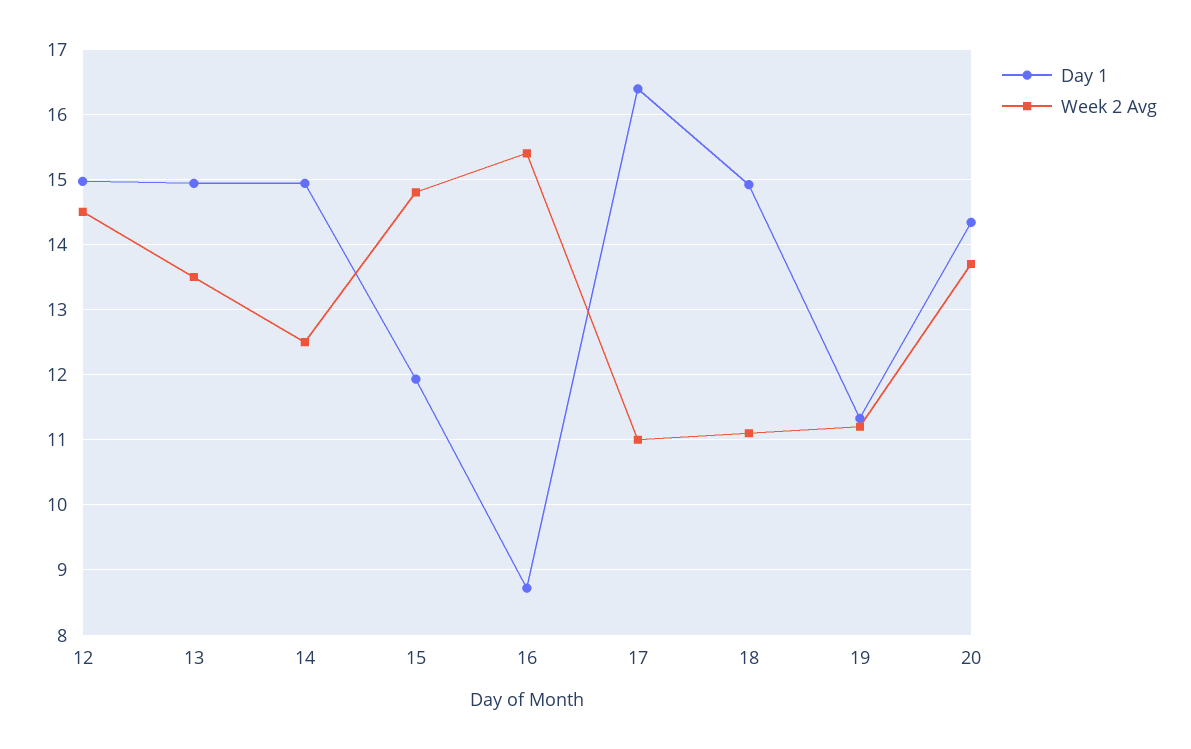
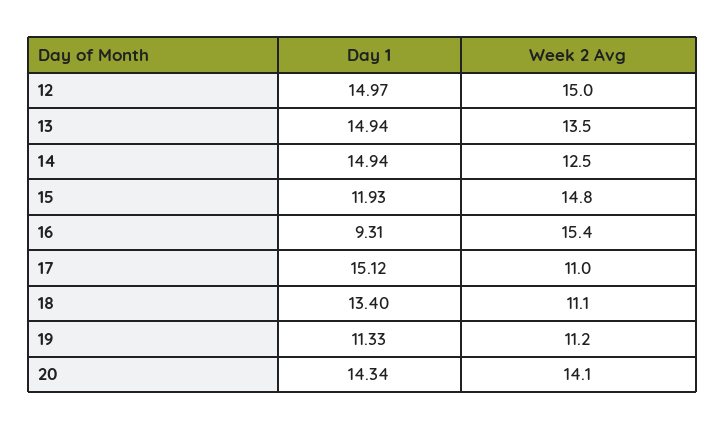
Week 2 Avg, 12: 14.5 -> 15
Day 1, 16: 8.7 -> 9.31
Day 1, 17: 16.4 -> 15.12
Day 1, 18: 14.9 -> 13.4
Week 2 Avg, 20: 13.7 -> 14.1

